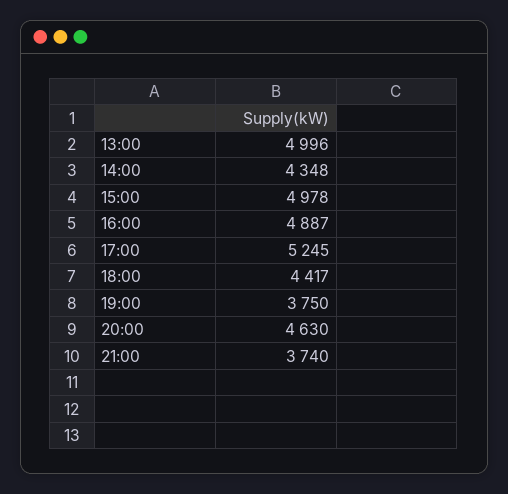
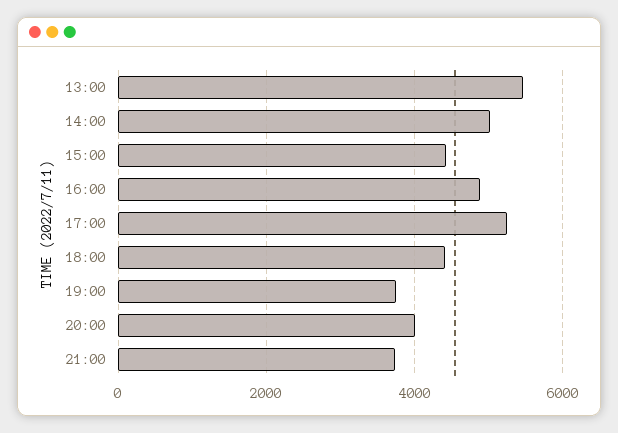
13:00: 4996 -> 5400
14:00: 4348 -> 5000
15:00: 4978 -> 4400
20:00: 4630 -> 4000

